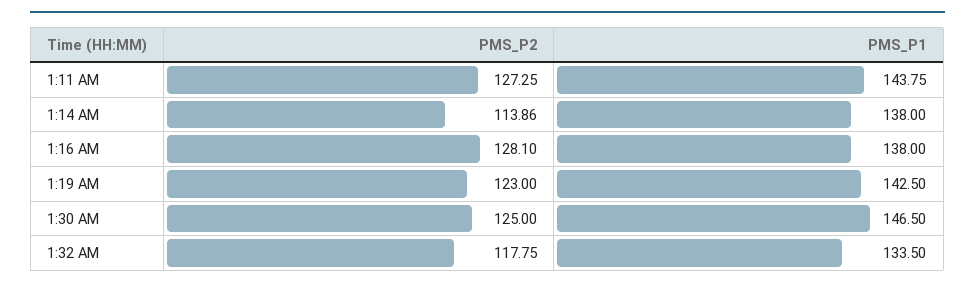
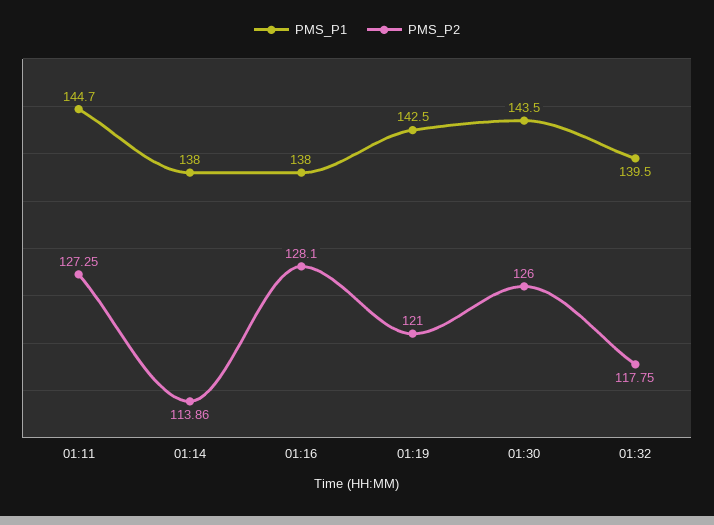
PMS_P1, 1:11 AM: 143.75 -> 144.7
PMS_P2, 1:19 AM: 123 -> 121
PMS_P2, 1:30 AM: 125 -> 126
PMS_P1, 1:30 AM: 146.5 -> 143.5
PMS_P1, 1:32 AM: 133.5 -> 139.5

